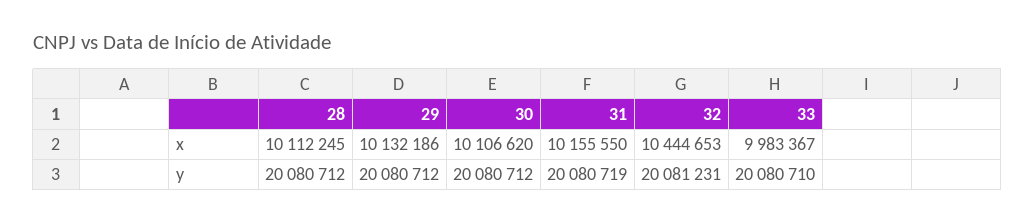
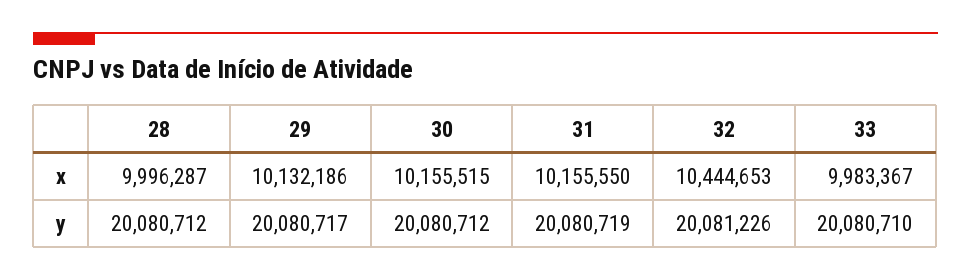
28, x: 10112245 -> 9996287
30, x: 10106620 -> 10155515
29, y: 20080712 -> 20080717
32, y: 20081231 -> 20081226

